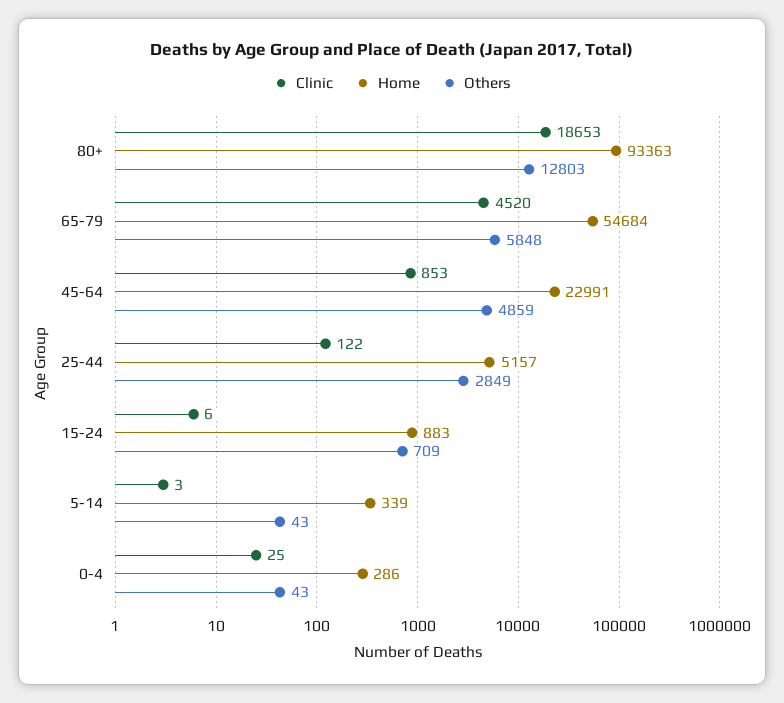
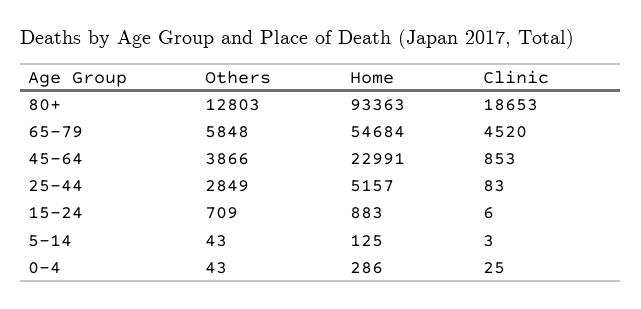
Others, 45-64: 4859 -> 3866
Clinic, 25-44: 122 -> 83
Home, 5-14: 339 -> 125

